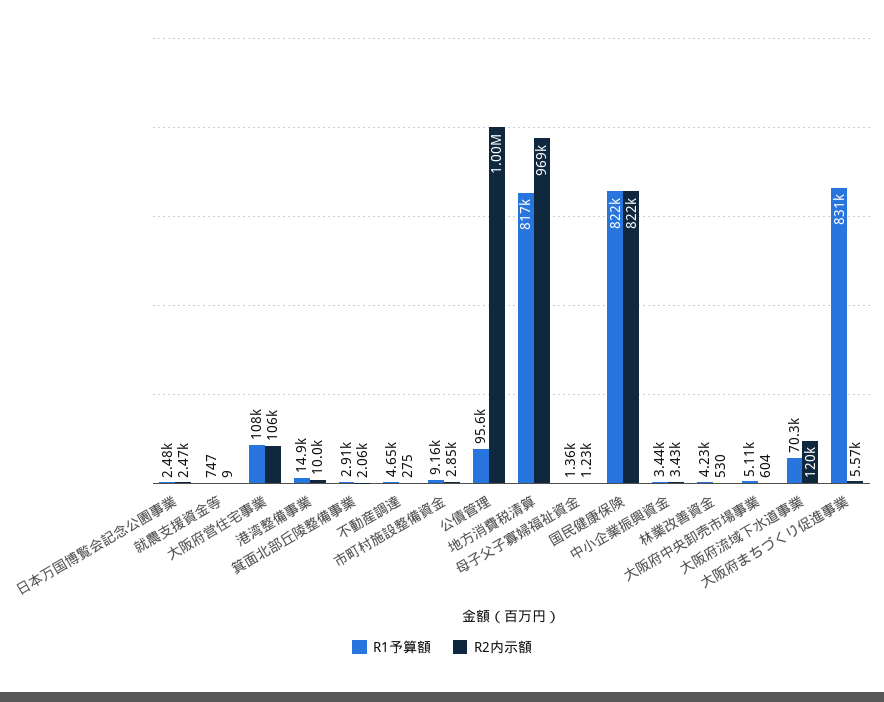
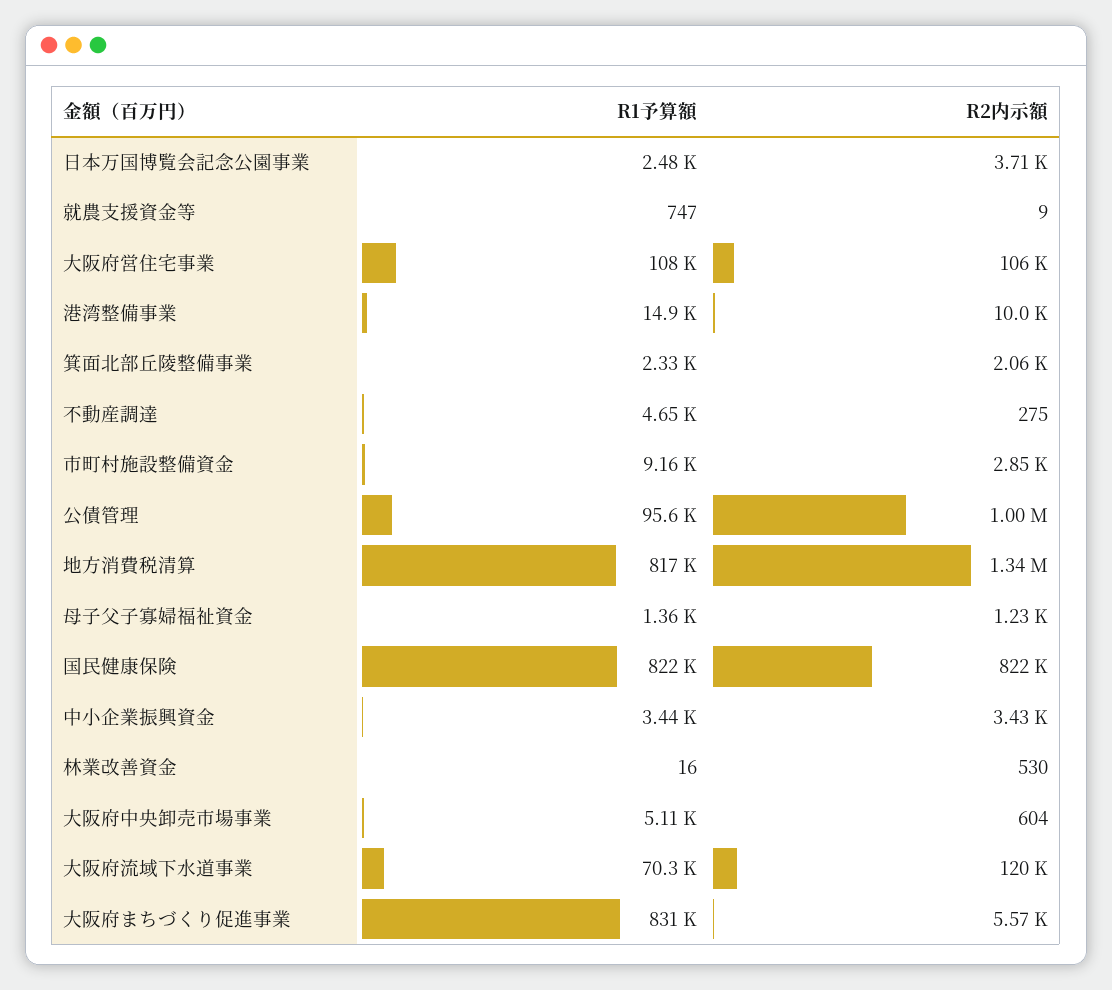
R2内示額, 日本万国博覧会記念公園事業: 2470 -> 3710
R1予算額, 箕面北部丘陵整備事業: 2910 -> 2330
R2内示額, 地方消費税清算: 969000 -> 1340000
R1予算額, 林業改善資金: 4230 -> 16

